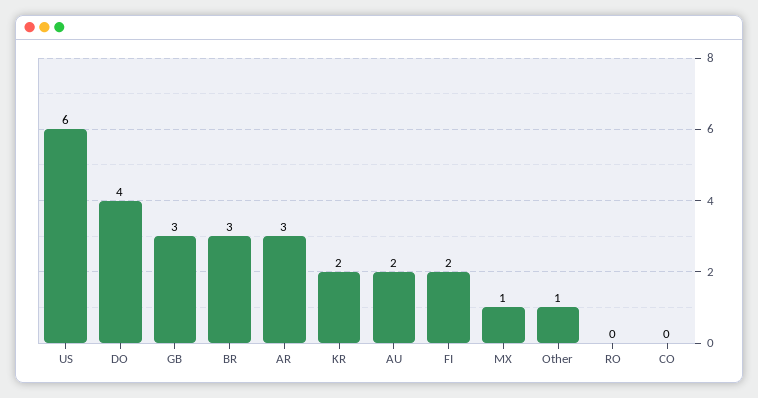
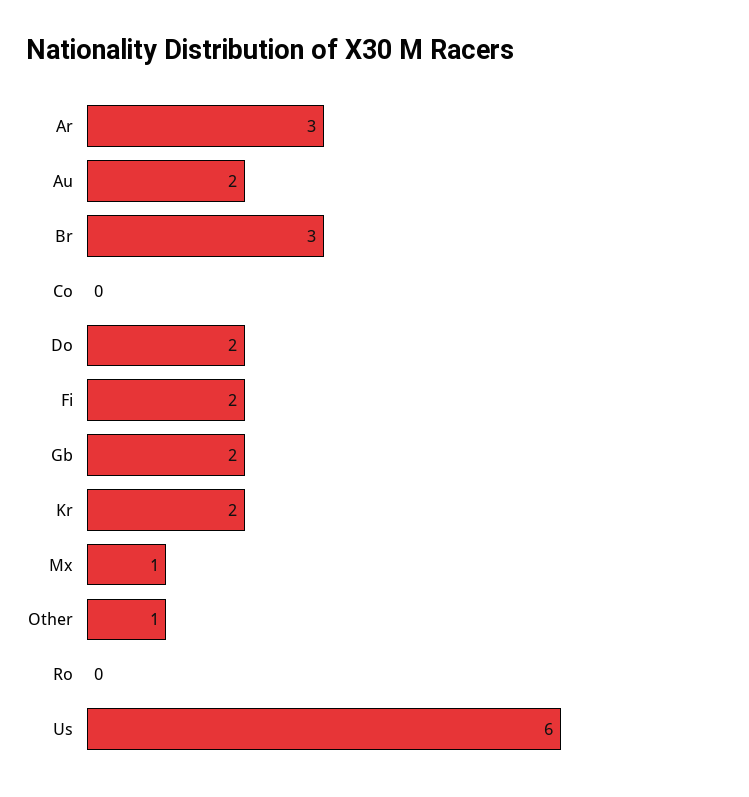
DO: 4 -> 2
GB: 3 -> 2

